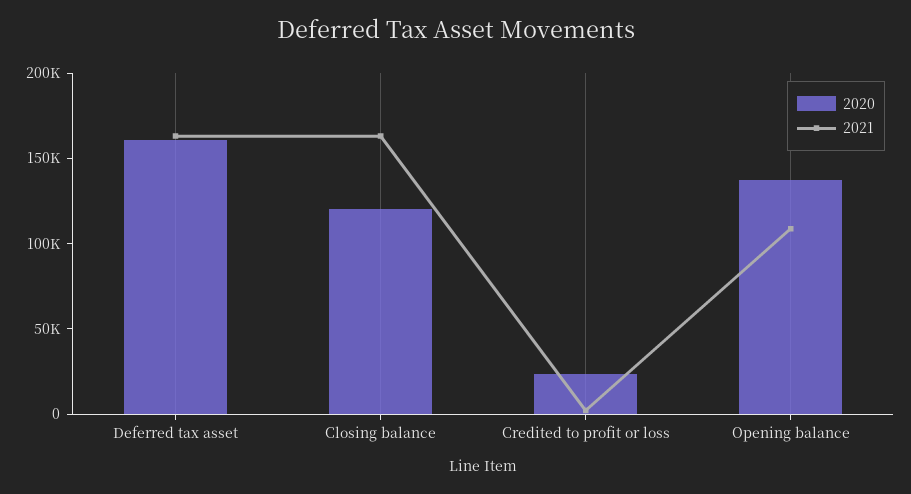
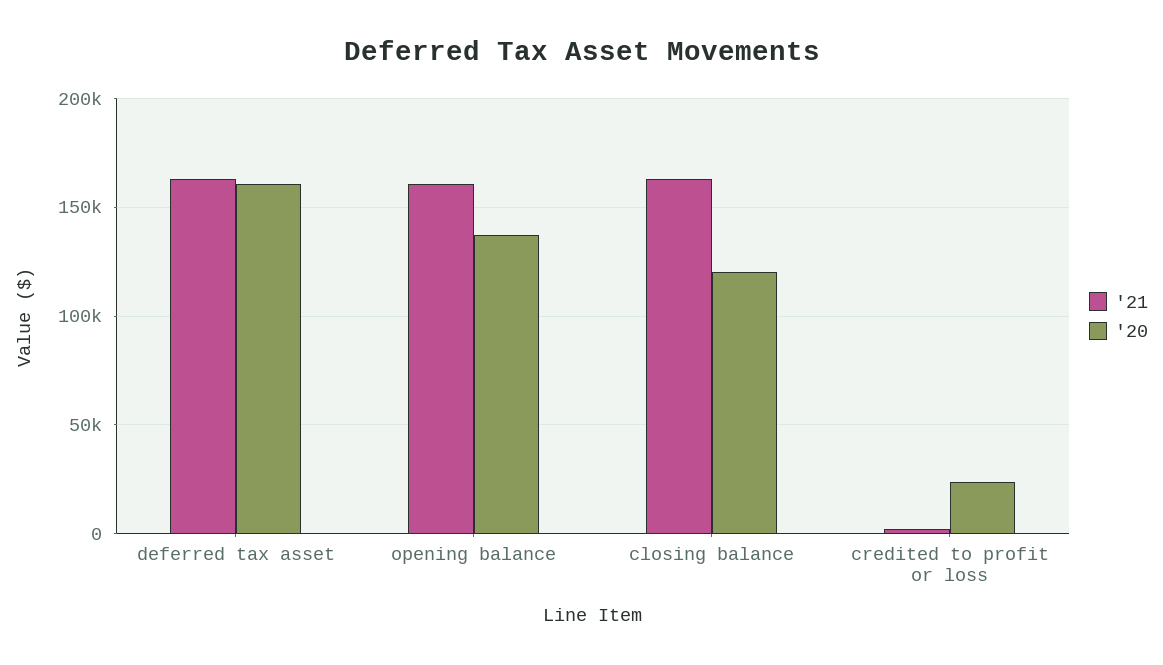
2021, Opening balance: 110000 -> 160000

